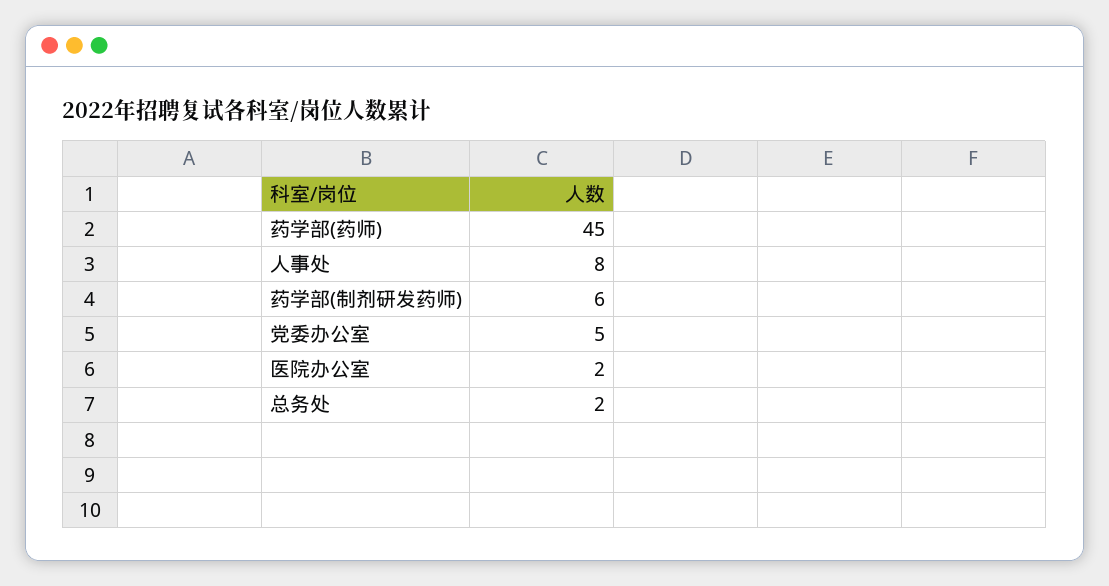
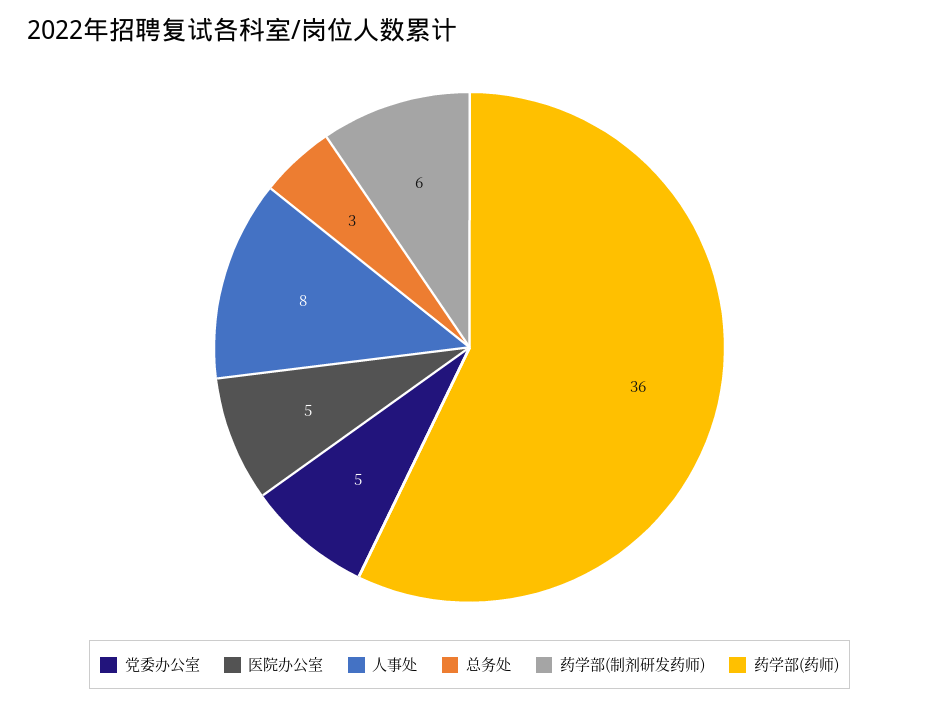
药学部(药师): 45 -> 36
医院办公室: 2 -> 5
总务处: 2 -> 3

